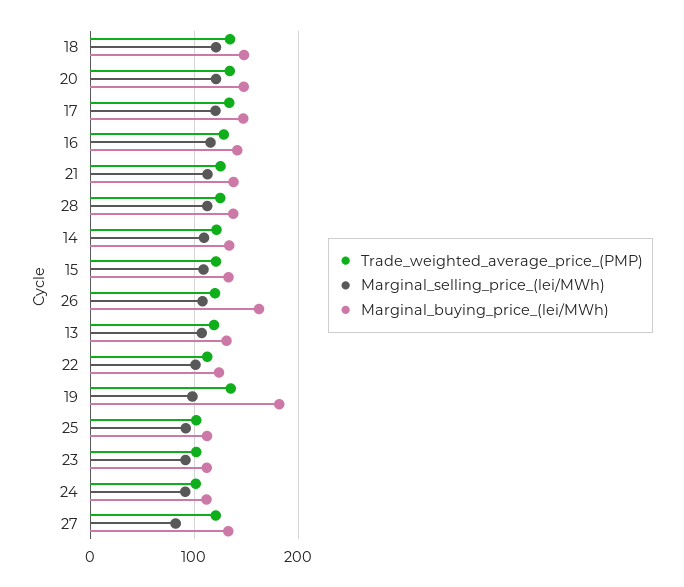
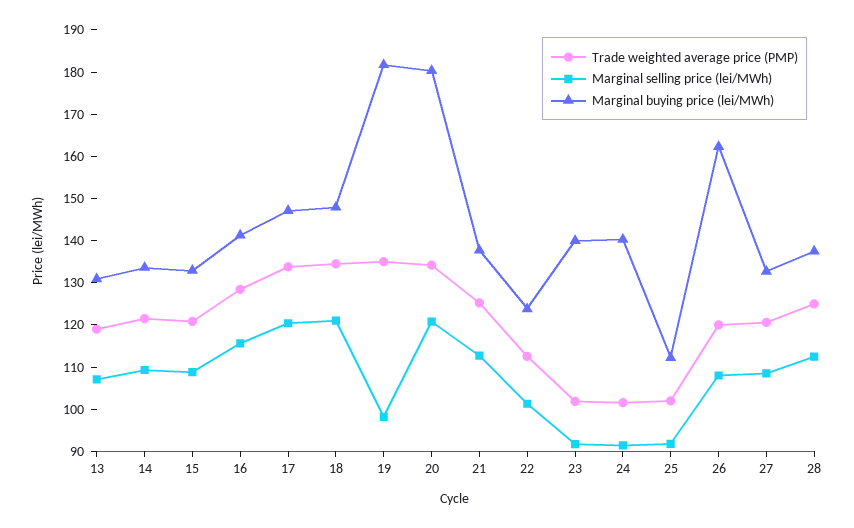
Marginal_buying_price_(lei/MWh), 20: 150 -> 180
Marginal_buying_price_(lei/MWh), 23: 110 -> 140
Marginal_buying_price_(lei/MWh), 24: 110 -> 140
Marginal_selling_price_(lei/MWh), 27: 80 -> 108

